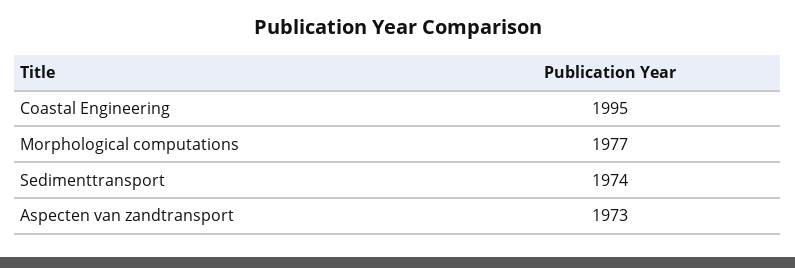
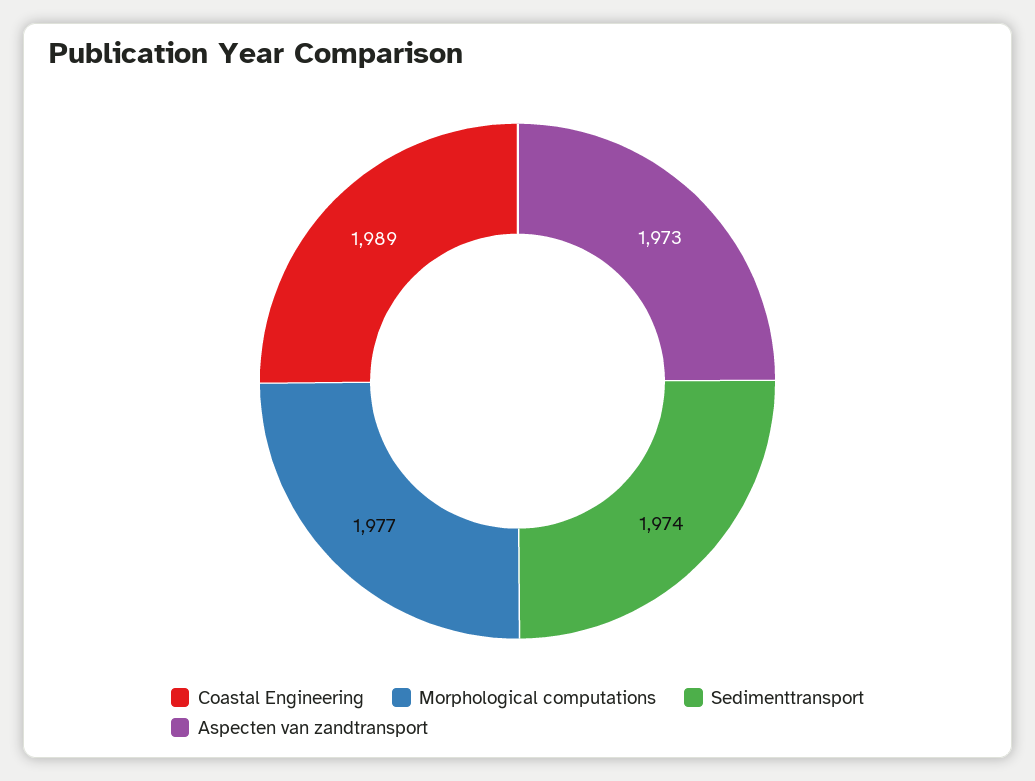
Coastal Engineering: 1995 -> 1989

